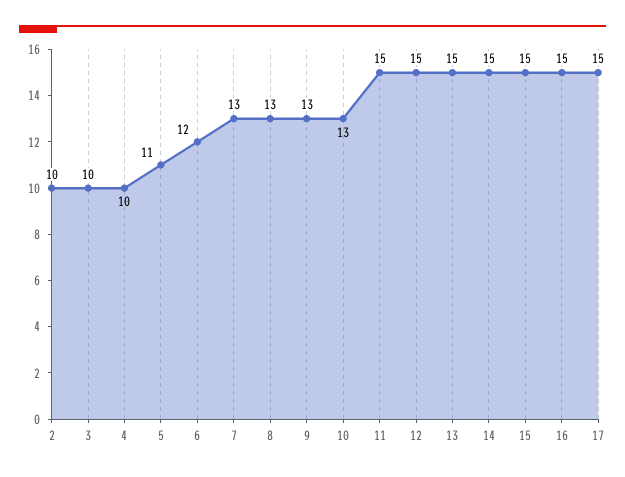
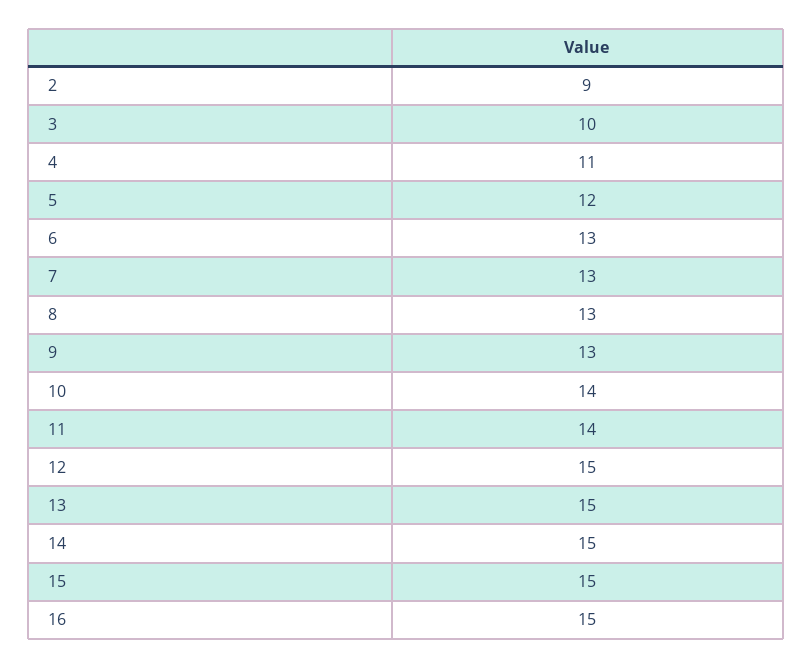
2: 10 -> 9
4: 10 -> 11
5: 11 -> 12
6: 12 -> 13
10: 13 -> 14
11: 15 -> 14
17: 15 -> none

